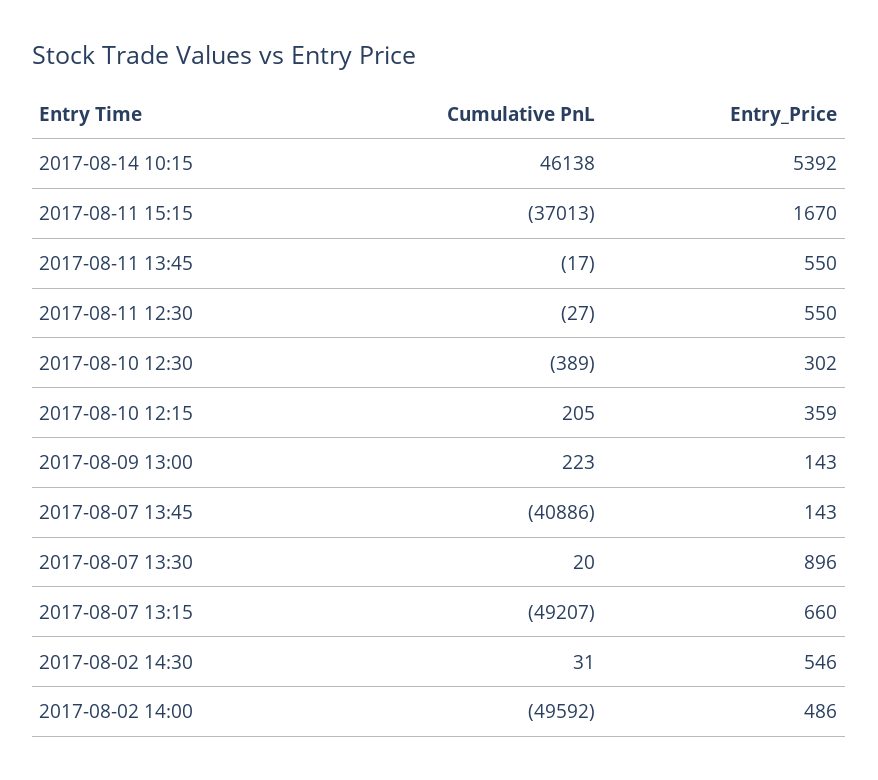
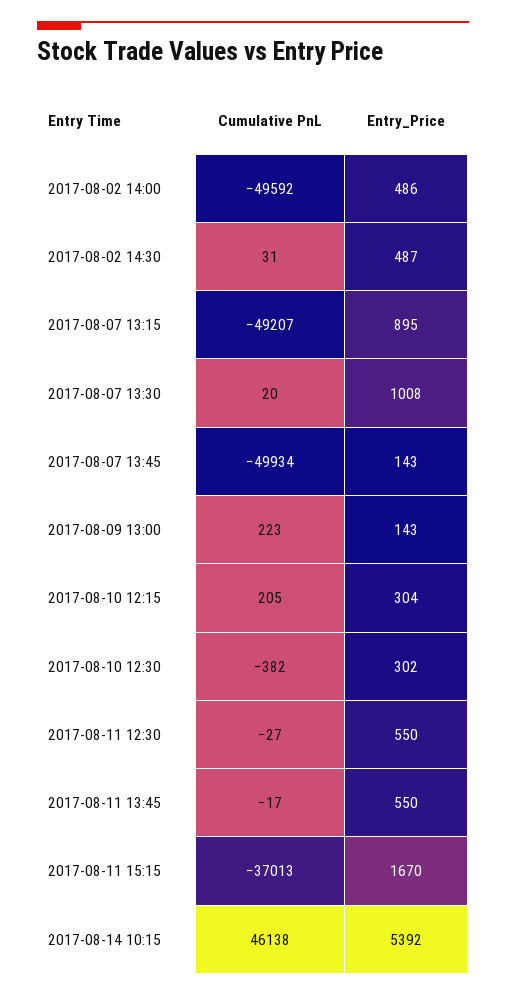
Cumulative PnL, 2017-08-10 12:30: -389 -> -382
Entry_Price, 2017-08-10 12:15: 359 -> 304
Cumulative PnL, 2017-08-07 13:45: -40886 -> -49934
Entry_Price, 2017-08-07 13:30: 896 -> 1008
Entry_Price, 2017-08-07 13:15: 660 -> 895
Entry_Price, 2017-08-02 14:30: 546 -> 487

